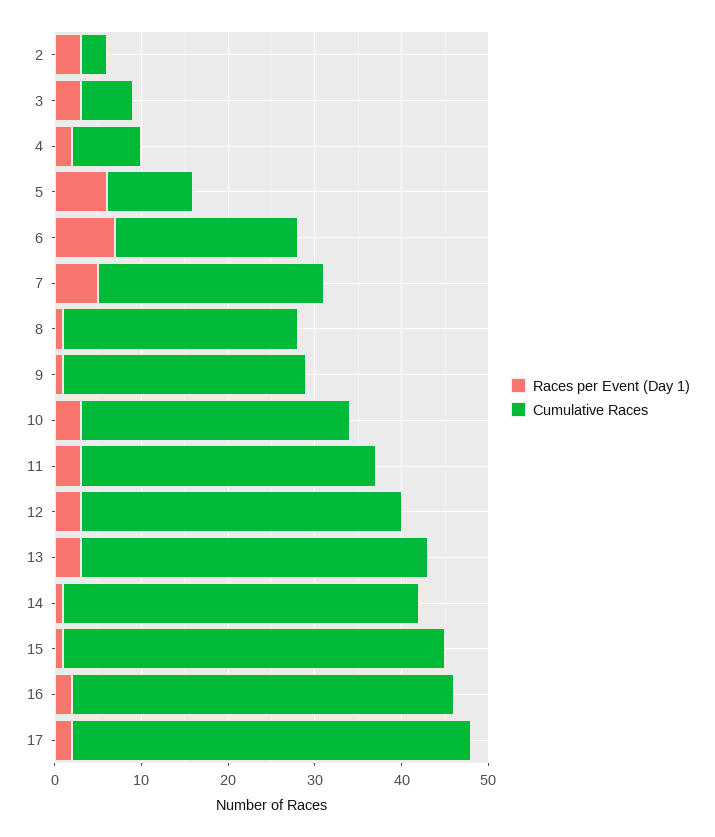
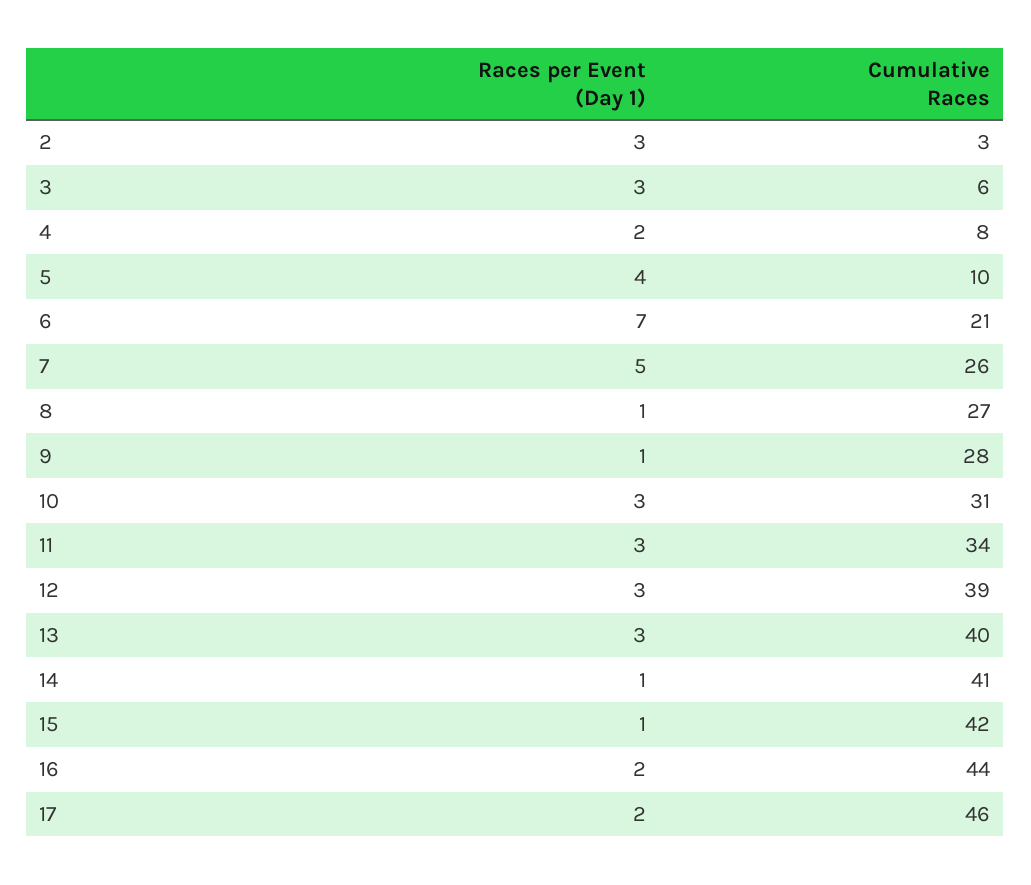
Races per Event (Day 1), 5: 6 -> 4
Cumulative Races, 12: 37 -> 39
Cumulative Races, 15: 44 -> 42

